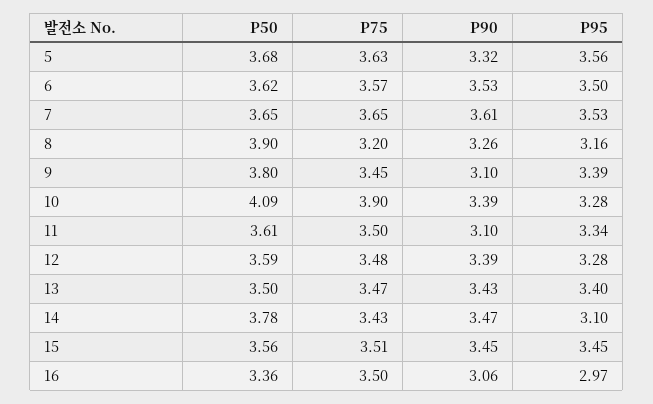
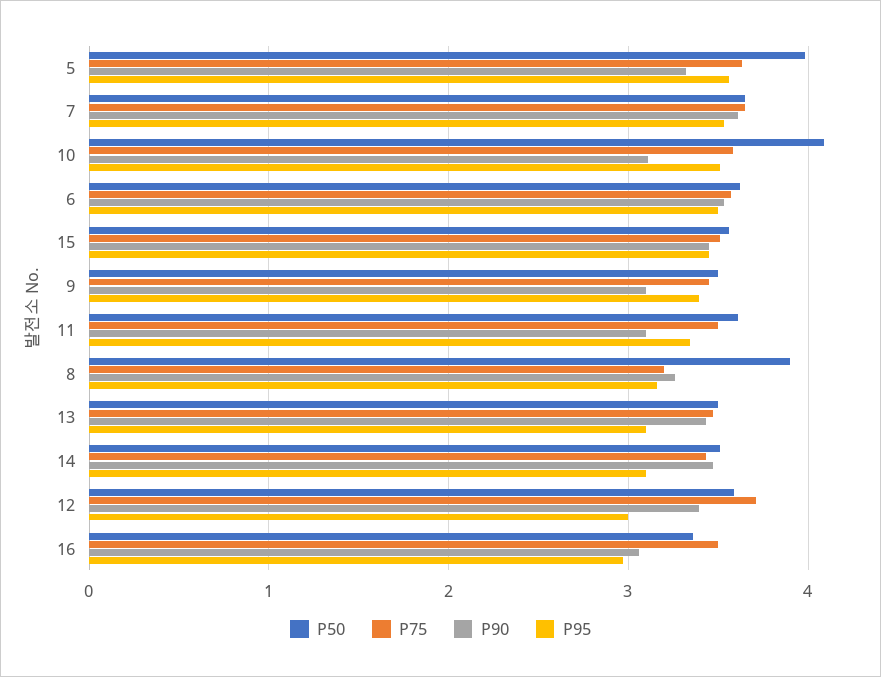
P50, 5: 3.68 -> 4
P50, 9: 3.8 -> 3.5
P75, 10: 3.9 -> 3.6
P90, 10: 3.39 -> 3.1
P95, 10: 3.28 -> 3.5
P75, 12: 3.48 -> 3.7
P95, 12: 3.28 -> 3
P95, 13: 3.4 -> 3.1
P50, 14: 3.78 -> 3.5

